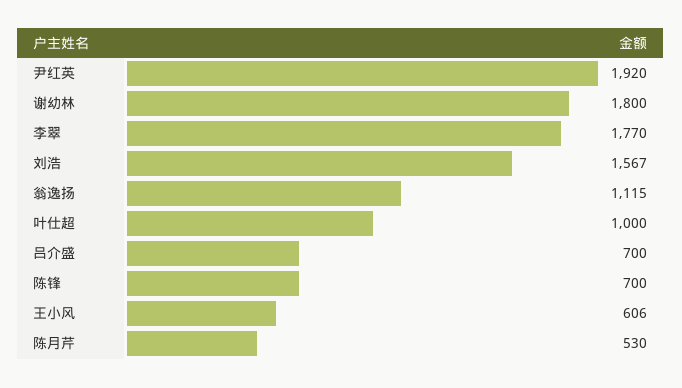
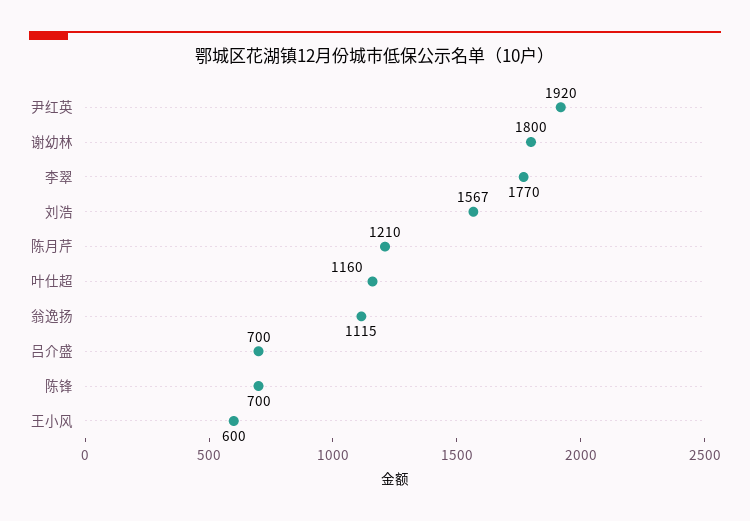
叶仕超: 1000 -> 1160
王小风: 606 -> 600
陈月芹: 530 -> 1210

